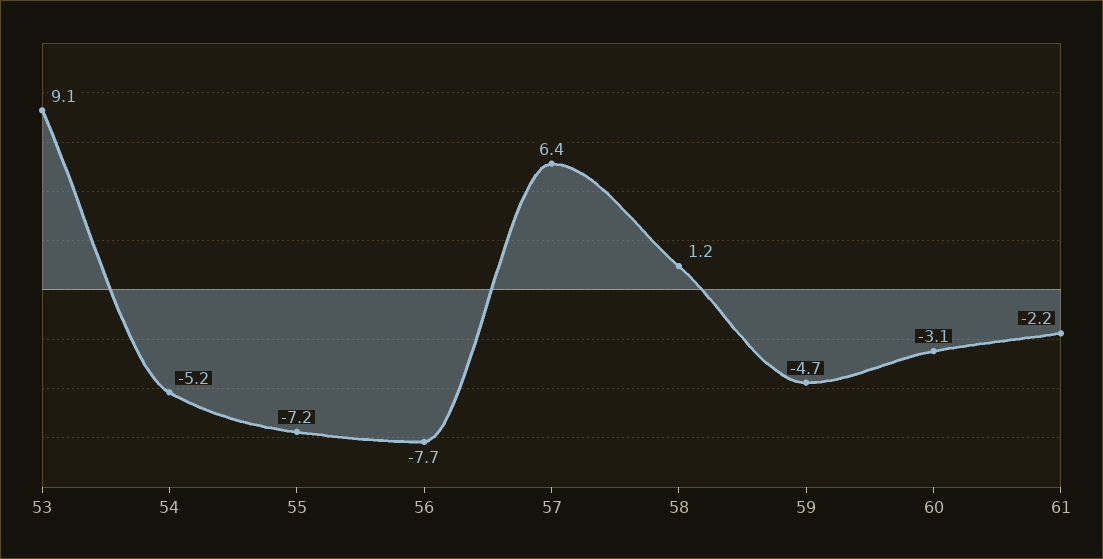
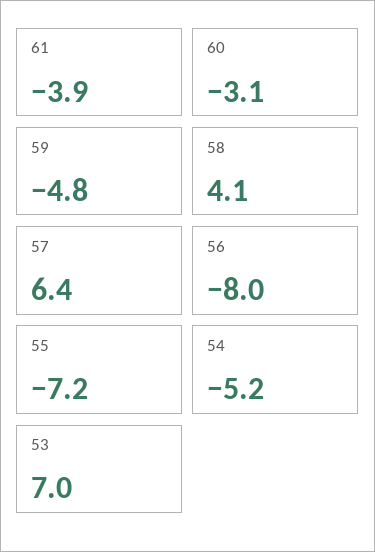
53: 9.1 -> 7
56: -7.7 -> -8
58: 1.2 -> 4.1
59: -4.7 -> -4.8
61: -2.2 -> -3.9

